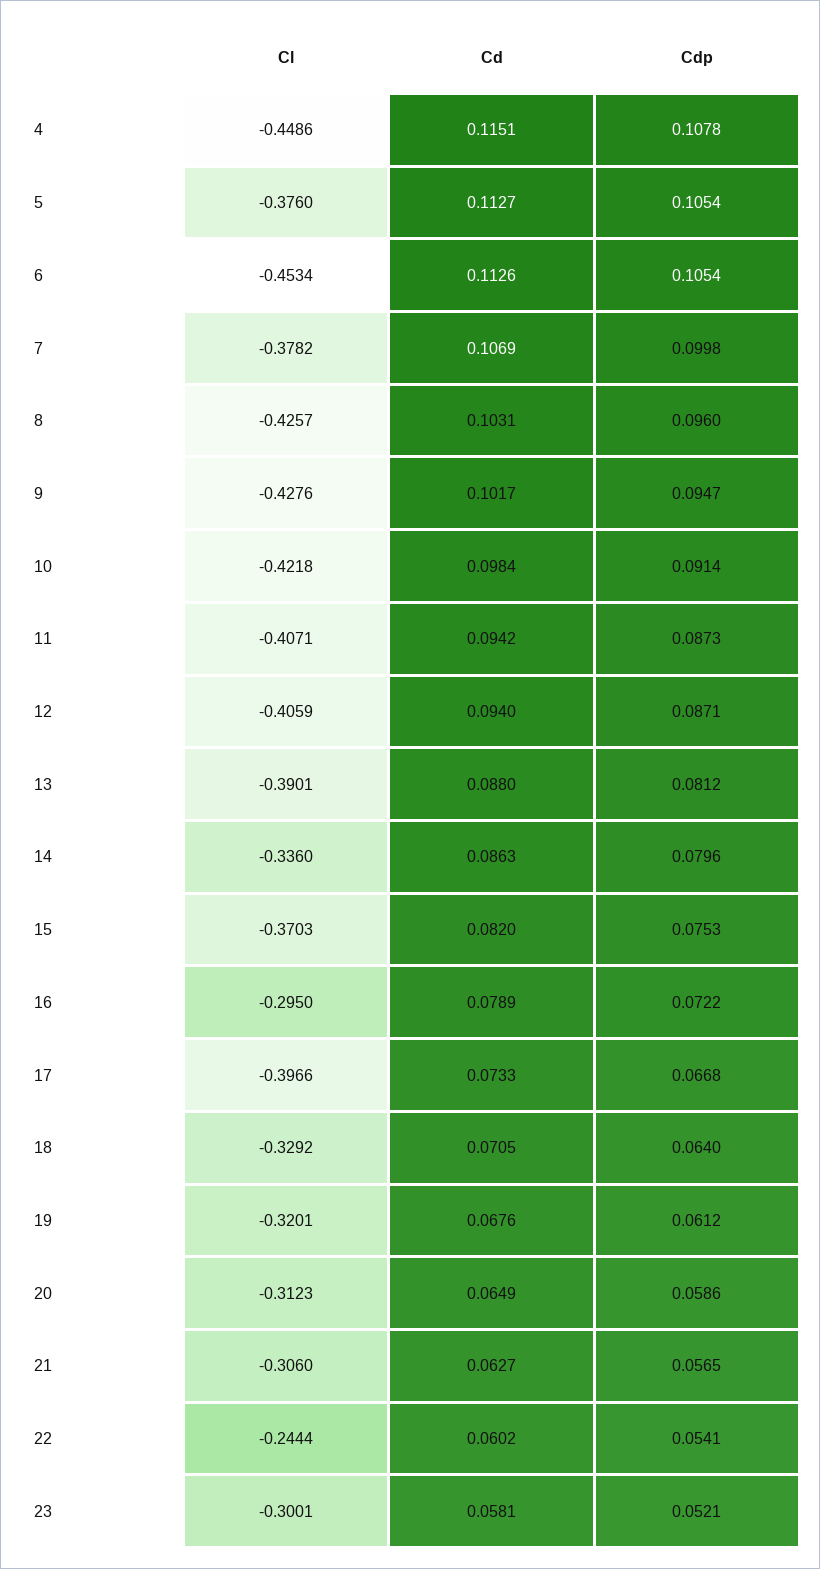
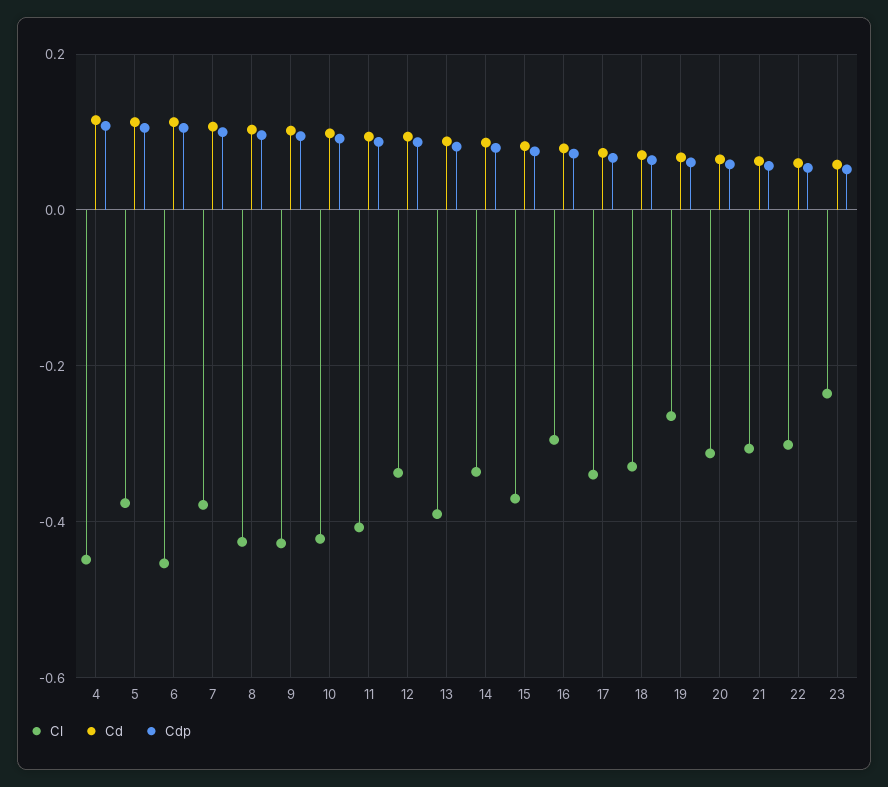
Cl, 12: -0.4059 -> -0.34
Cl, 17: -0.3966 -> -0.34
Cl, 19: -0.3201 -> -0.26
Cl, 22: -0.2444 -> -0.3
Cl, 23: -0.3001 -> -0.24

